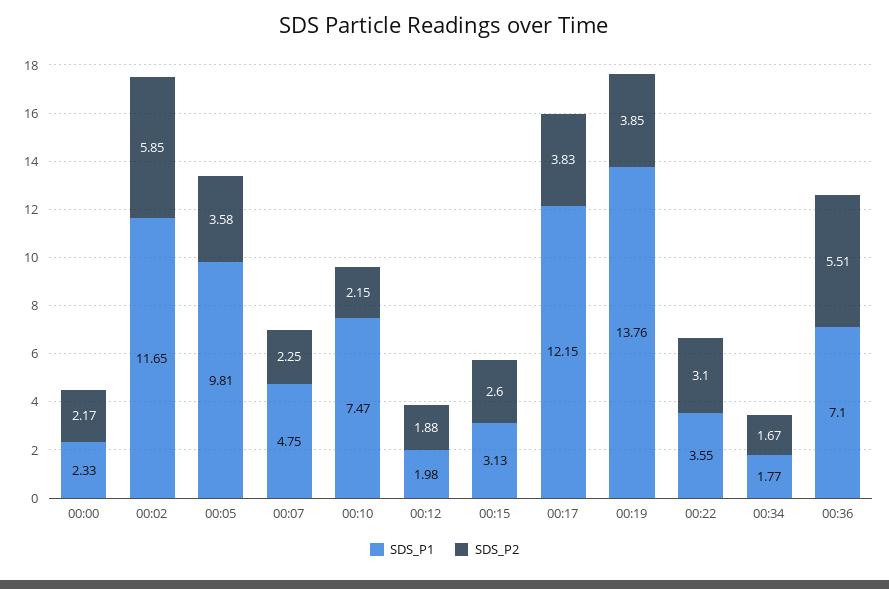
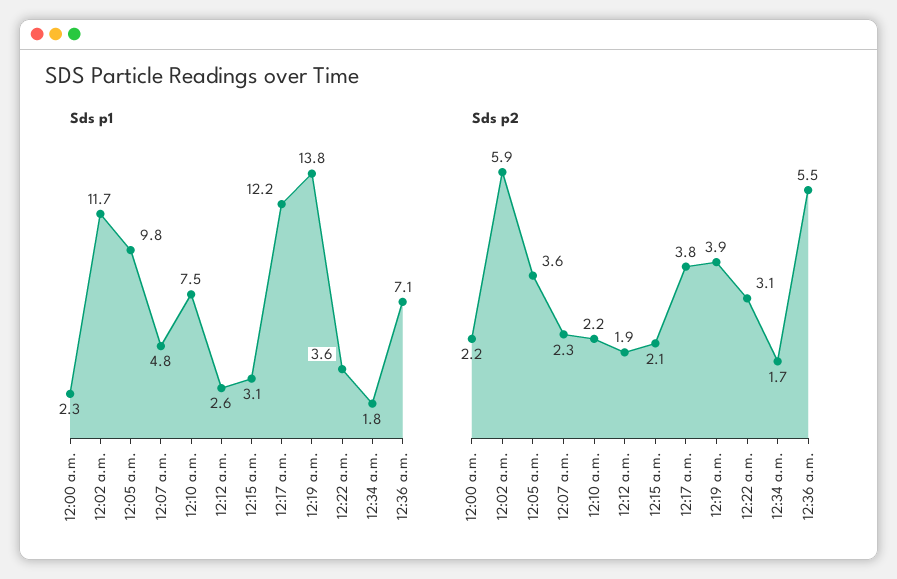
SDS_P1, 00:12: 1.98 -> 2.6
SDS_P2, 00:15: 2.6 -> 2.1

